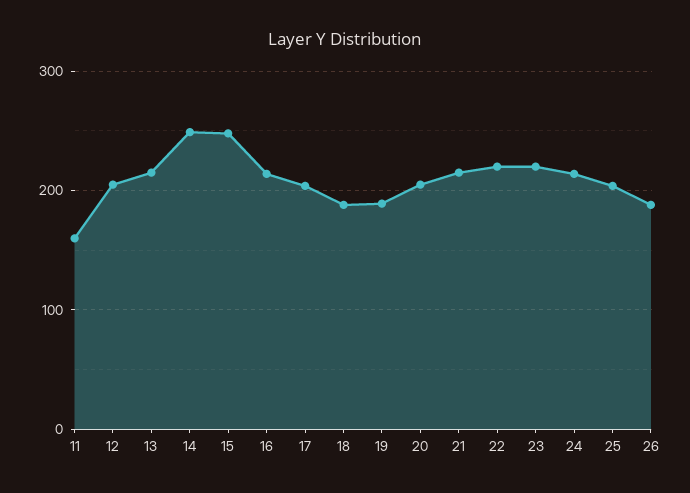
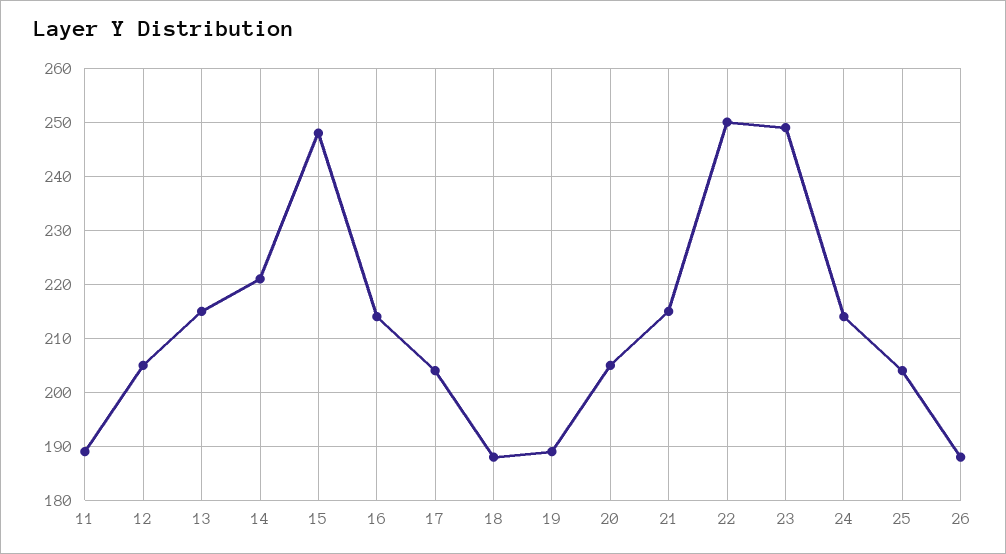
11: 160 -> 190
14: 250 -> 220
22: 220 -> 250
23: 220 -> 250

